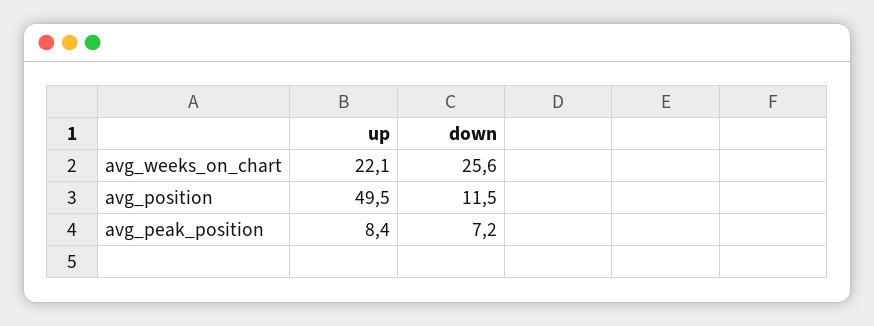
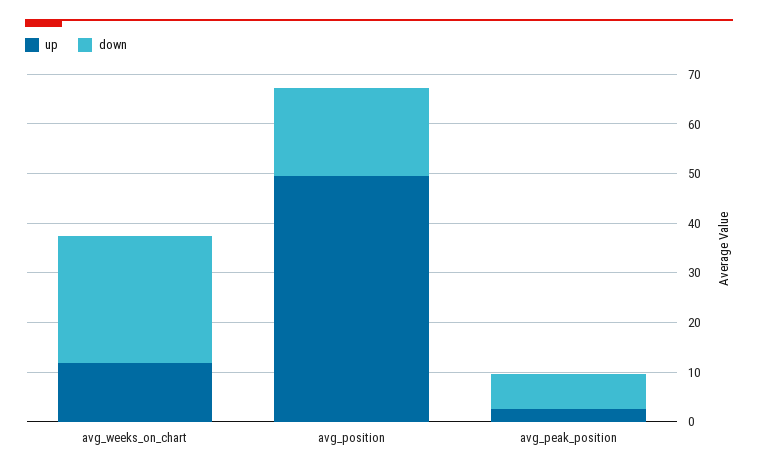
up, avg_weeks_on_chart: 22.1 -> 12
down, avg_position: 11.5 -> 18
up, avg_peak_position: 8.4 -> 2

